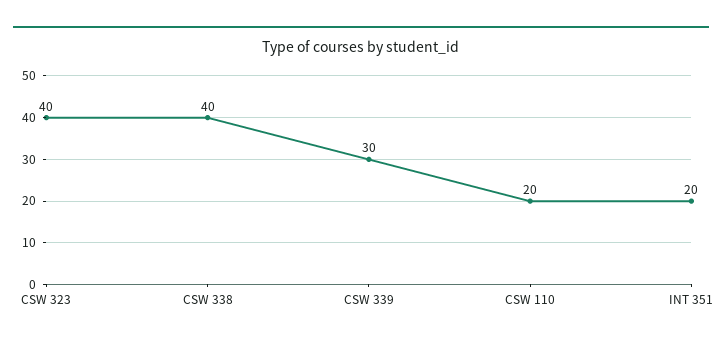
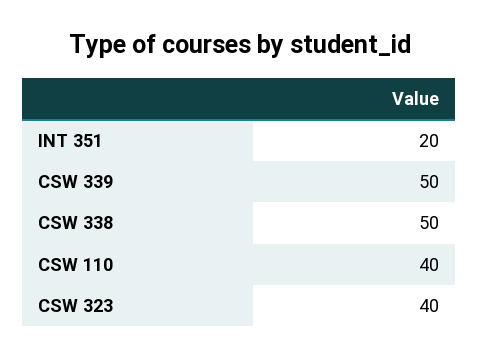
CSW 338: 40 -> 50
CSW 339: 30 -> 50
CSW 110: 20 -> 40

